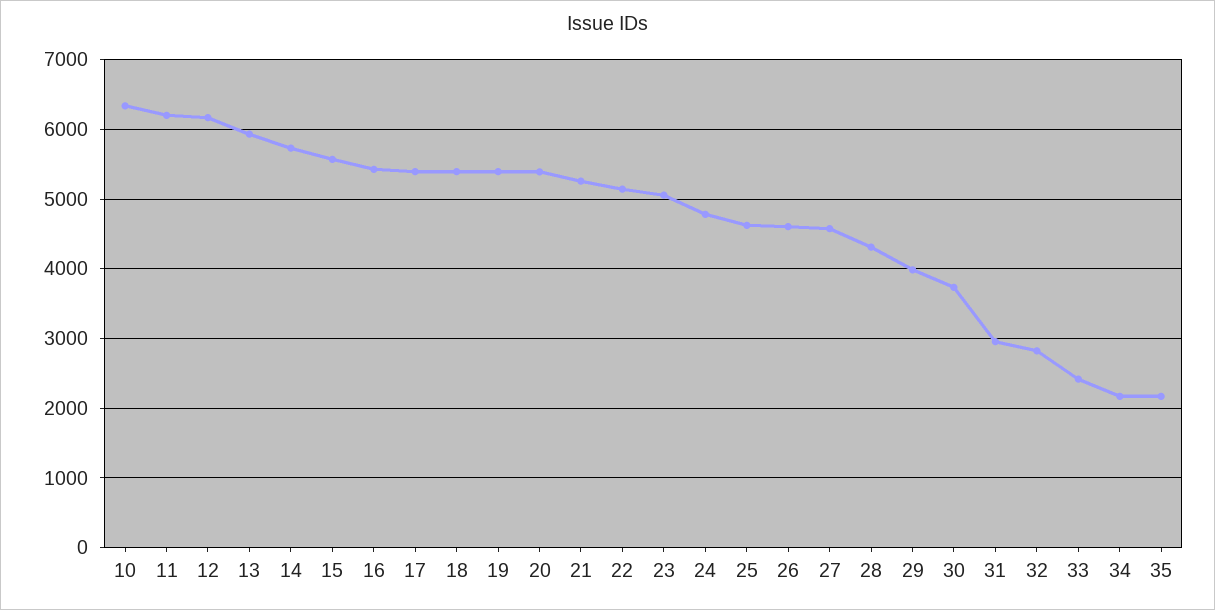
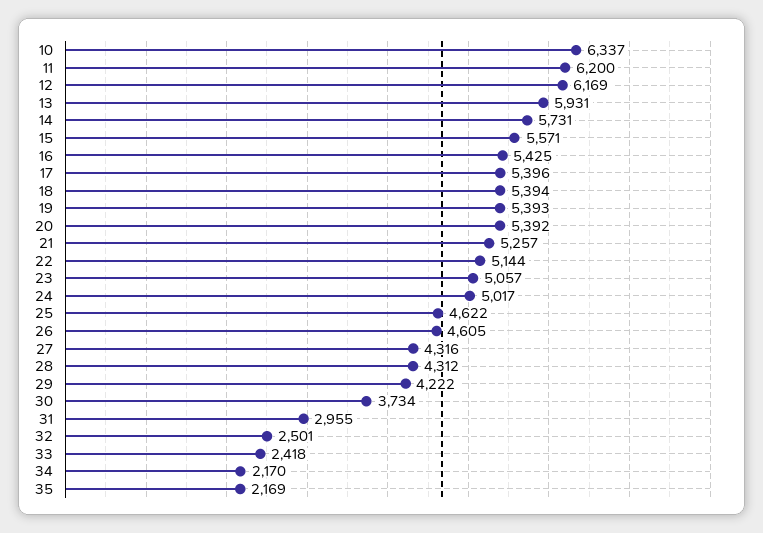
24: 4800 -> 5017
27: 4600 -> 4316
29: 4000 -> 4222
32: 2800 -> 2501

